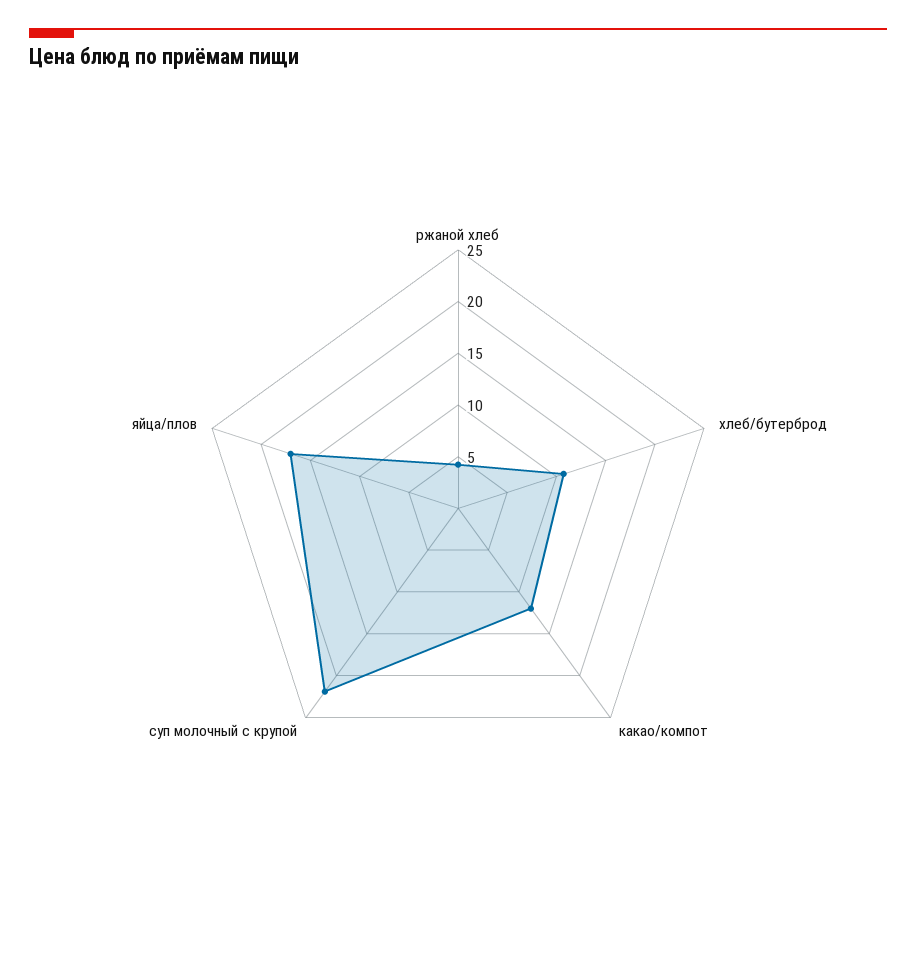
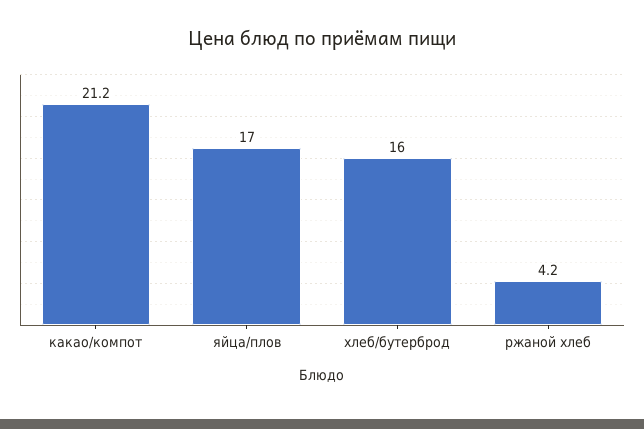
хлеб/бутерброд: 11 -> 16
какао/компот: 12 -> 21.2
суп молочный с крупой: 22 -> none

